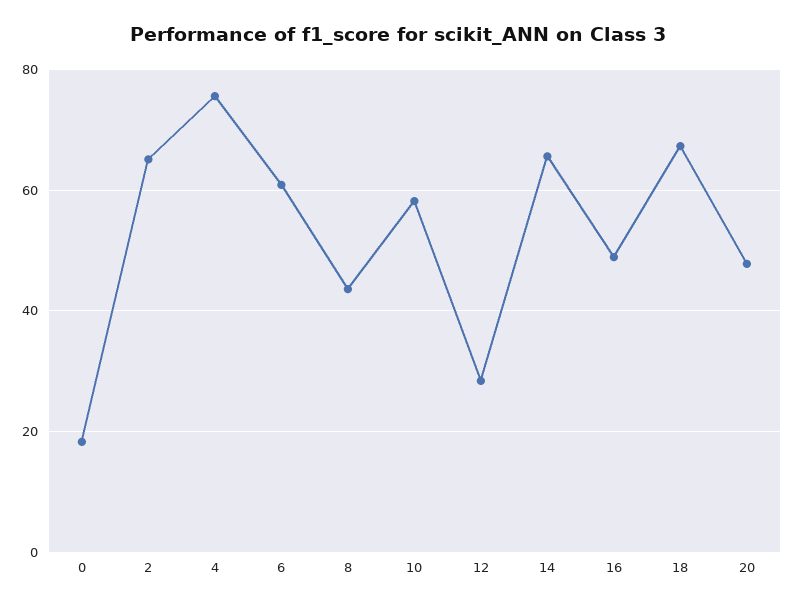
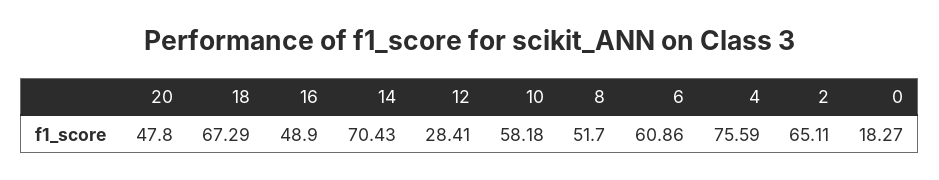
8: 44 -> 51.7
14: 66 -> 70.43

